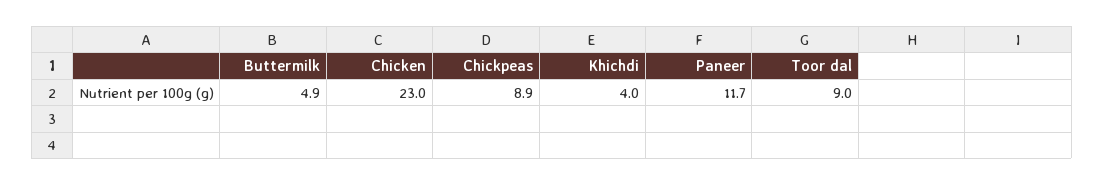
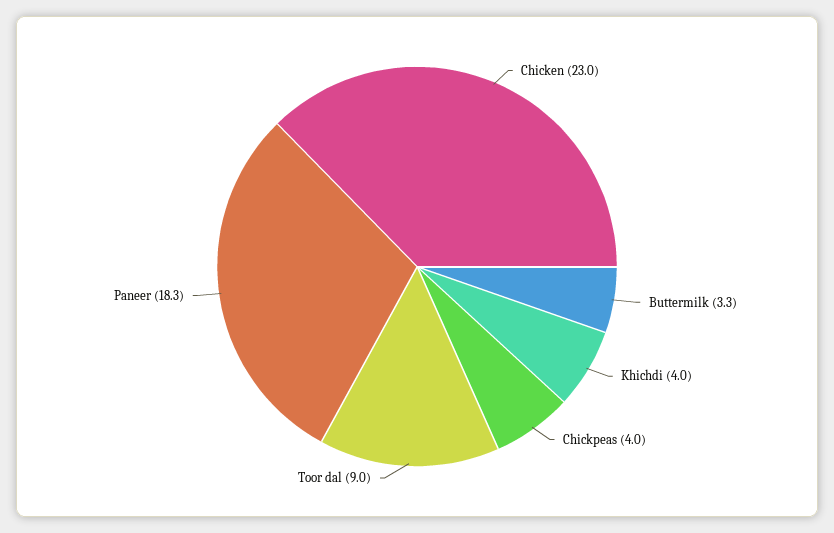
Buttermilk: 4.9 -> 3.3
Chickpeas: 8.9 -> 4
Paneer: 11.7 -> 18.3

